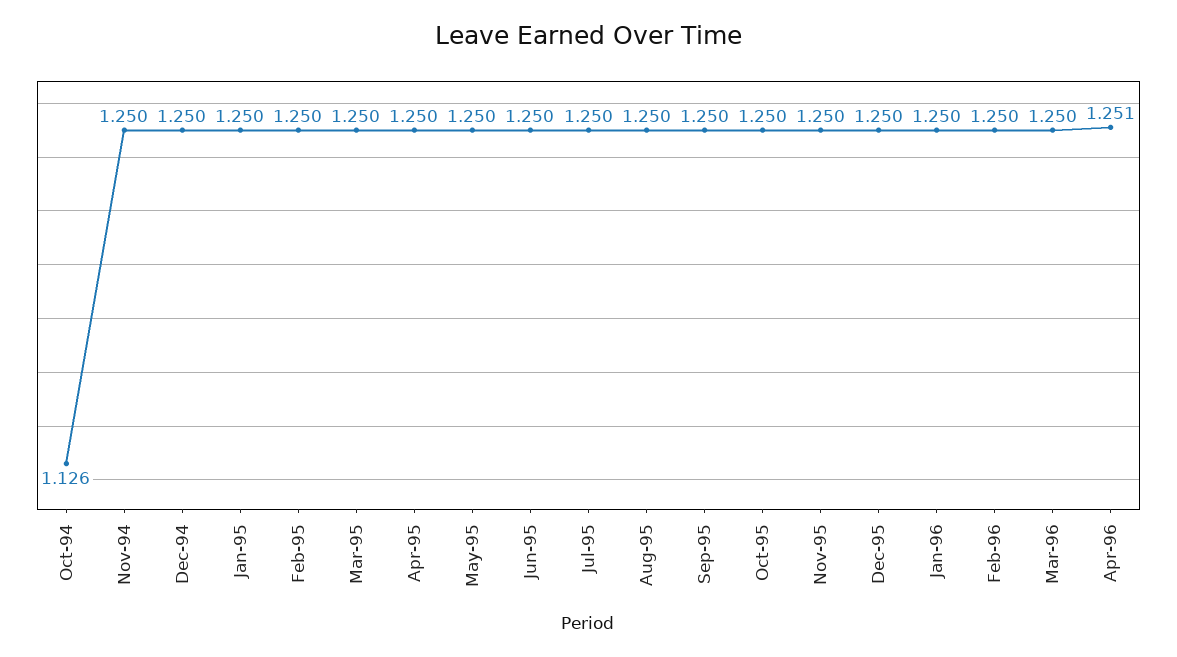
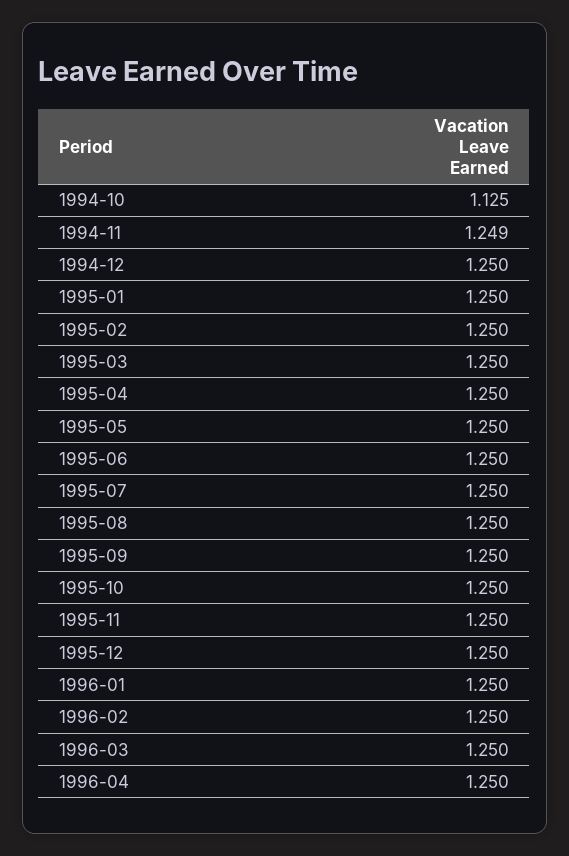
Oct-94: 1.126 -> 1.125
Nov-94: 1.25 -> 1.249
Apr-96: 1.251 -> 1.25

